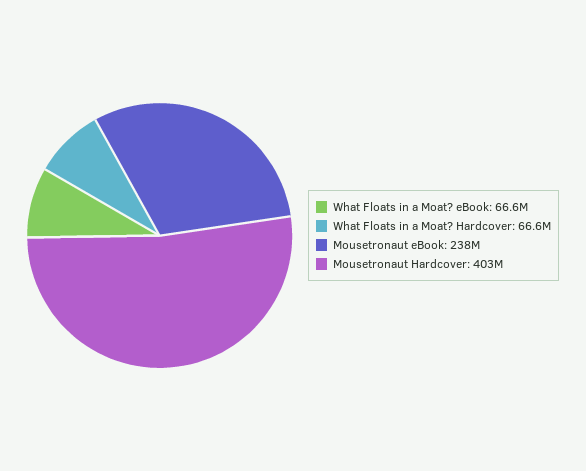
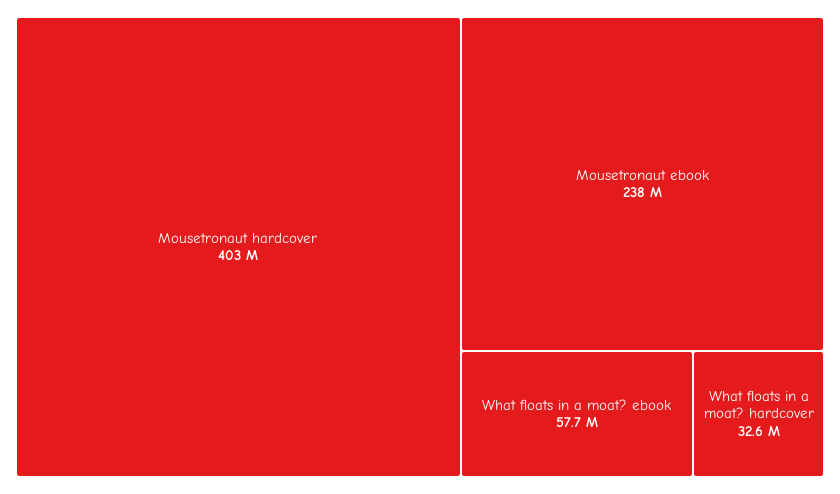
What Floats in a Moat? eBook: 66600000 -> 57700000
What Floats in a Moat? Hardcover: 66600000 -> 32600000

